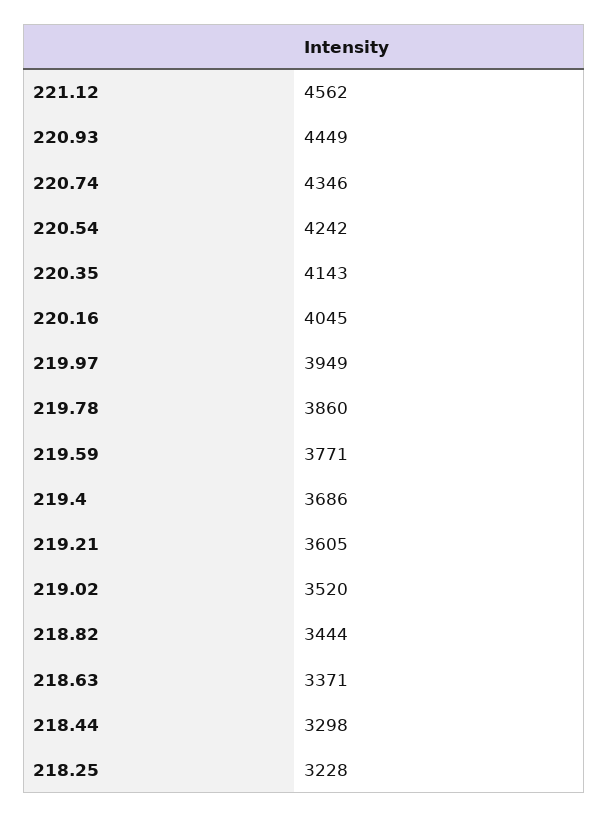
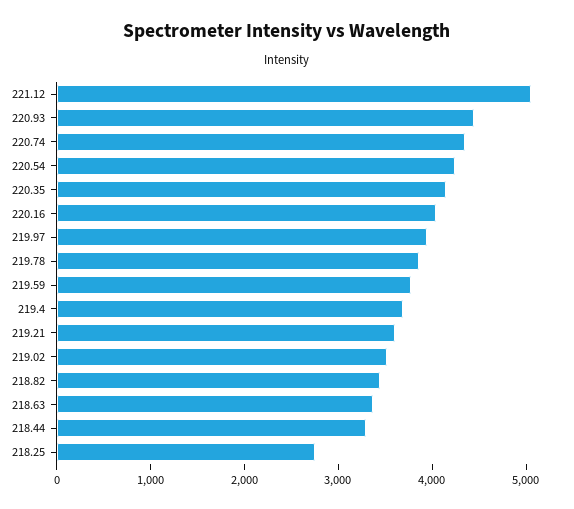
221.12: 4562 -> 5000
218.25: 3228 -> 2800

